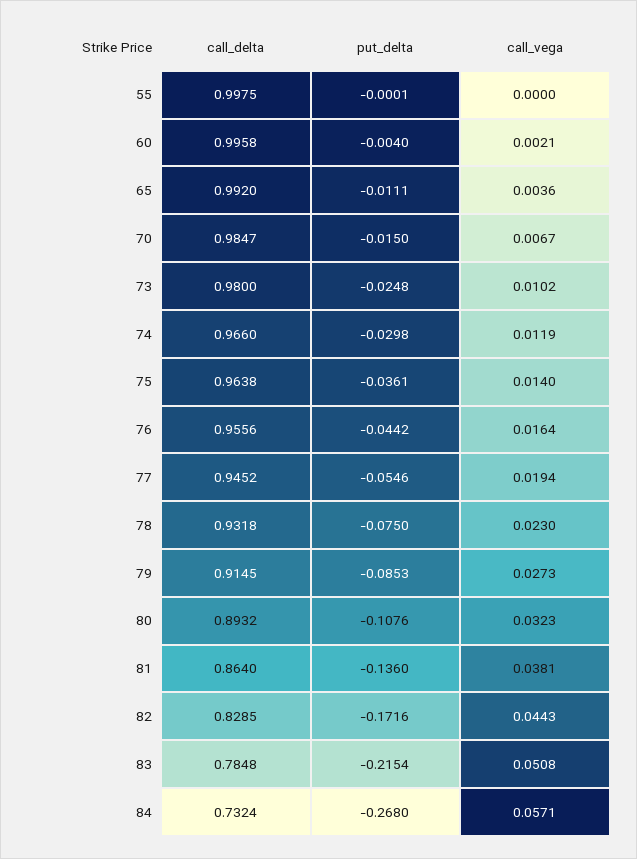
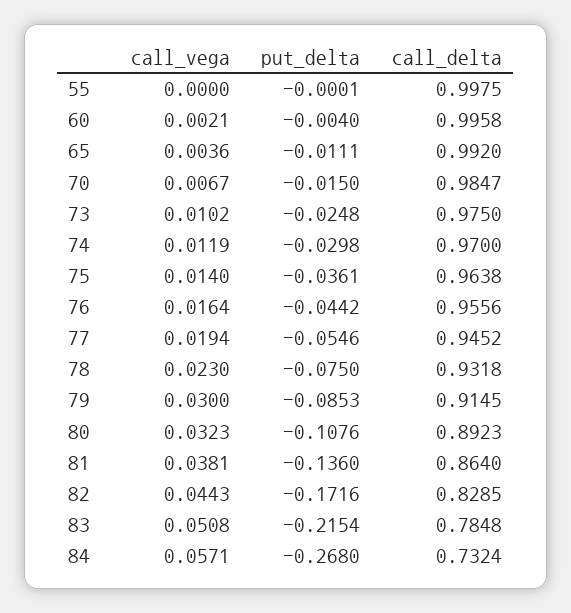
call_delta, 73: 0.98 -> 0.975
call_delta, 74: 0.966 -> 0.97
call_vega, 79: 0.0273 -> 0.03
call_delta, 80: 0.8932 -> 0.8923

